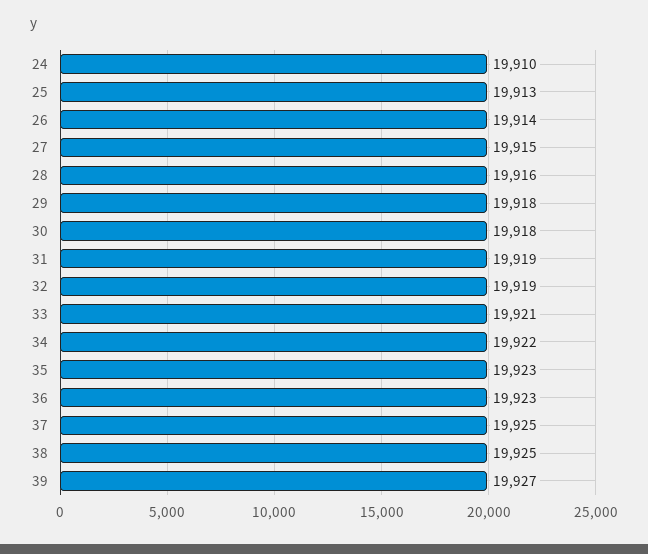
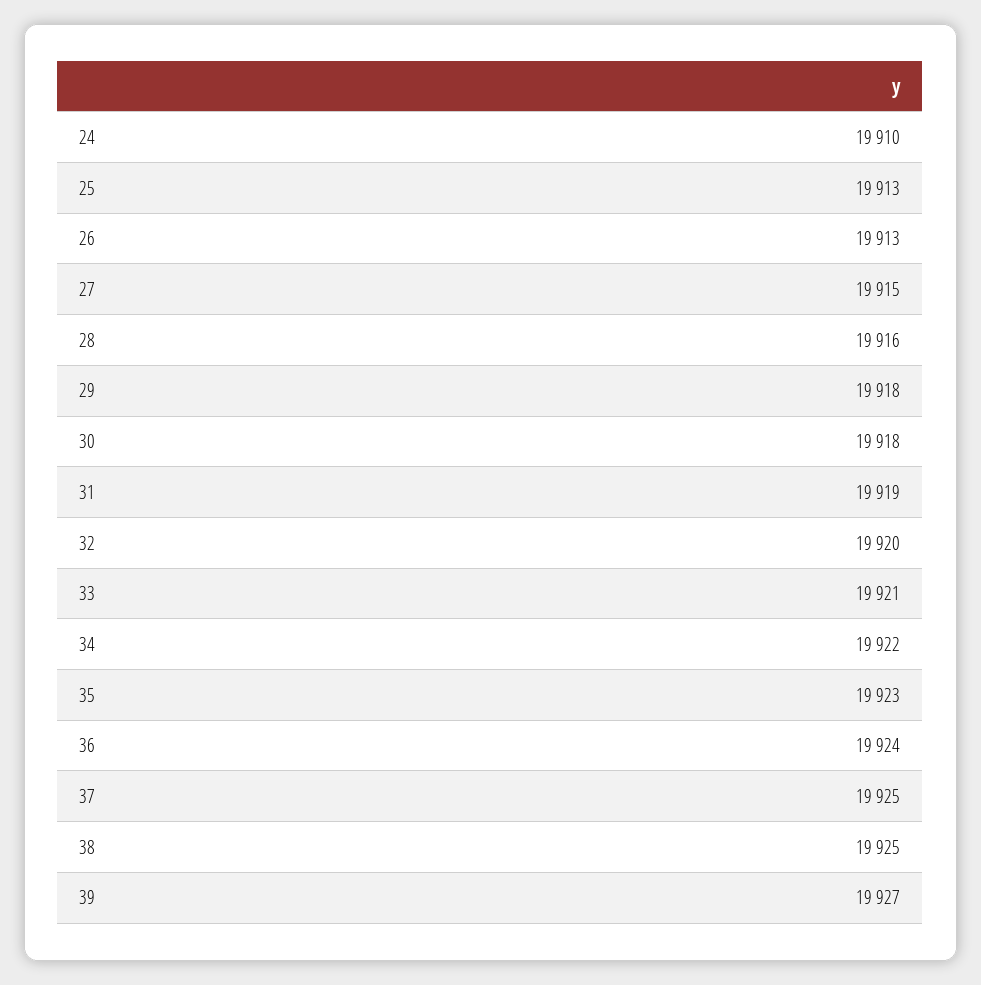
26: 19914 -> 19913
32: 19919 -> 19920
36: 19923 -> 19924

